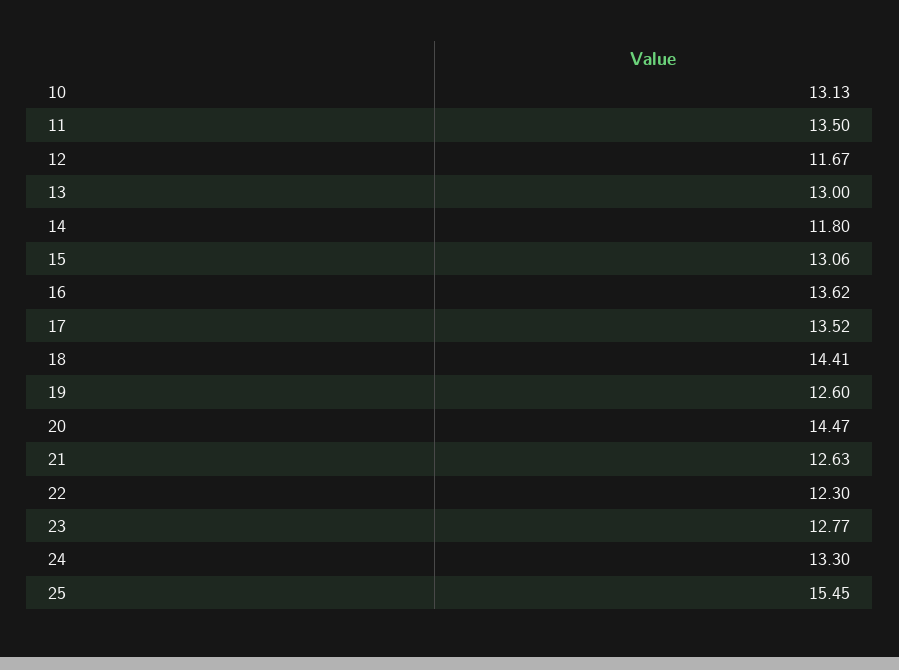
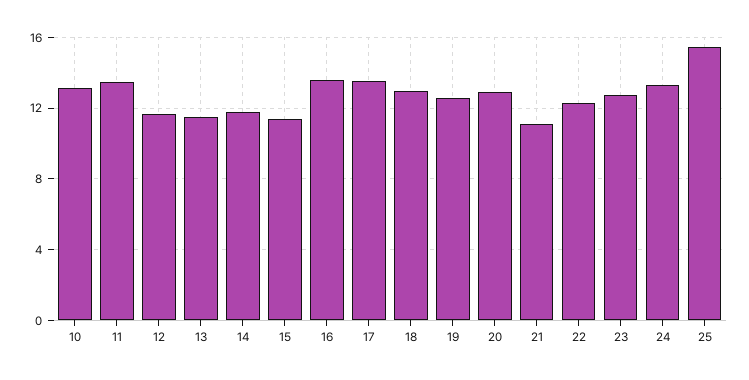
13: 13 -> 11.5
15: 13.06 -> 11.5
18: 14.41 -> 13
20: 14.47 -> 13
21: 12.63 -> 11

